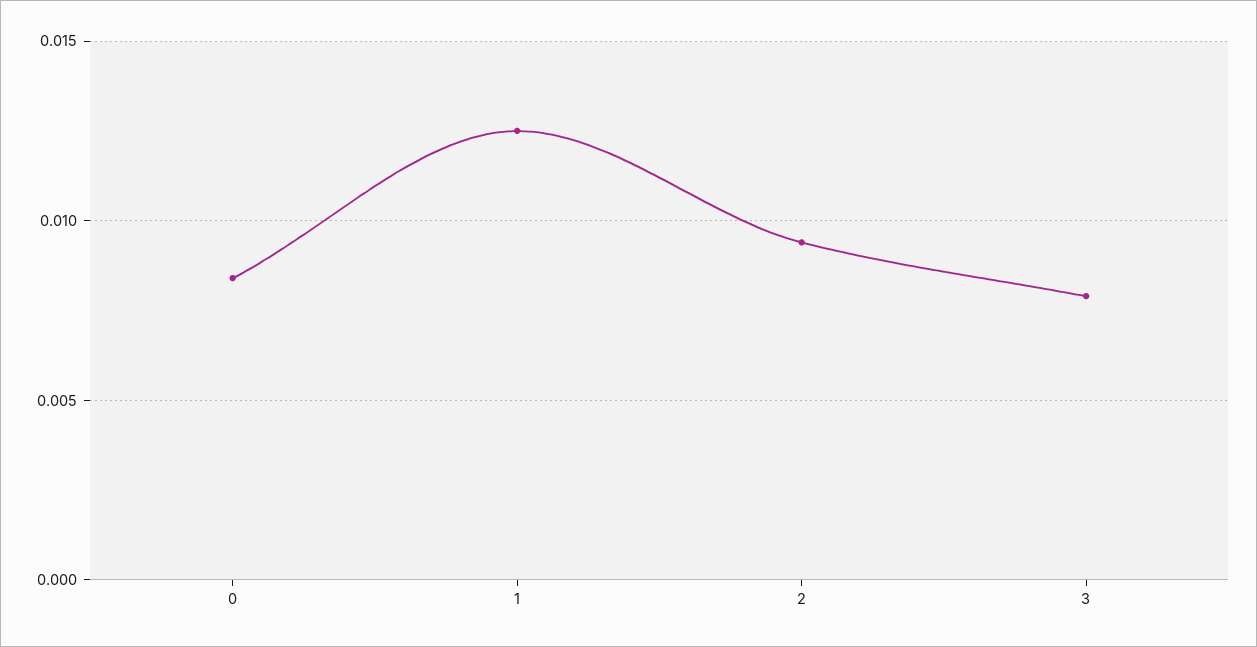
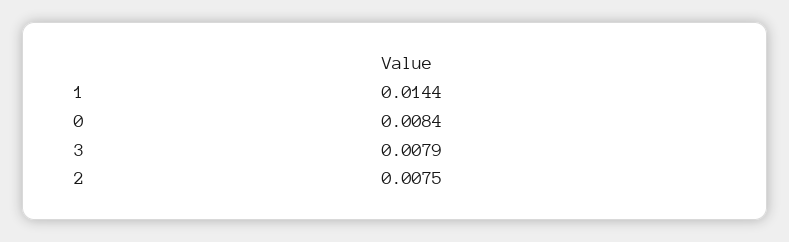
1: 0.0125 -> 0.0144
2: 0.0095 -> 0.0075

